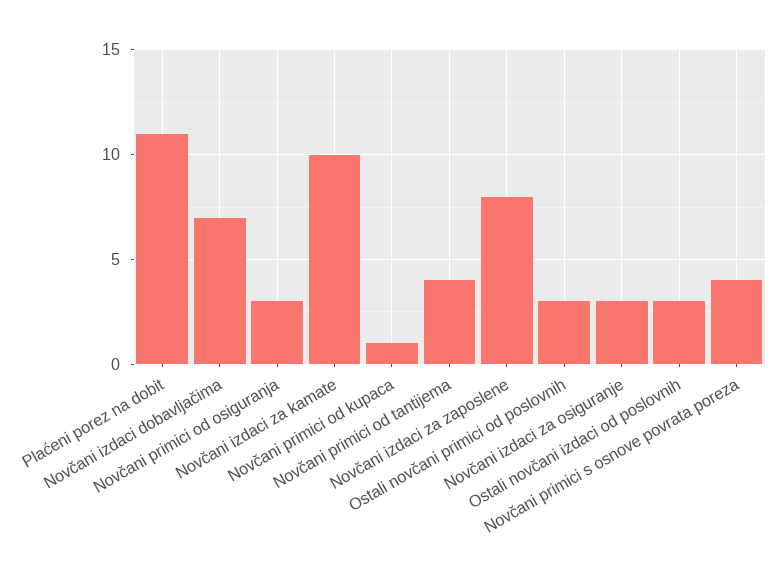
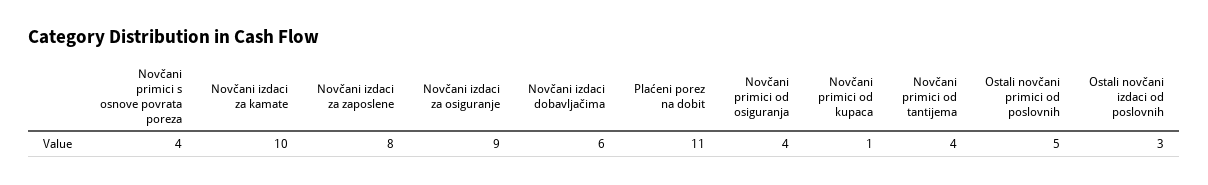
Novčani izdaci dobavljačima: 7 -> 6
Novčani primici od osiguranja: 3 -> 4
Ostali novčani primici od poslovnih: 3 -> 5
Novčani izdaci za osiguranje: 3 -> 9

